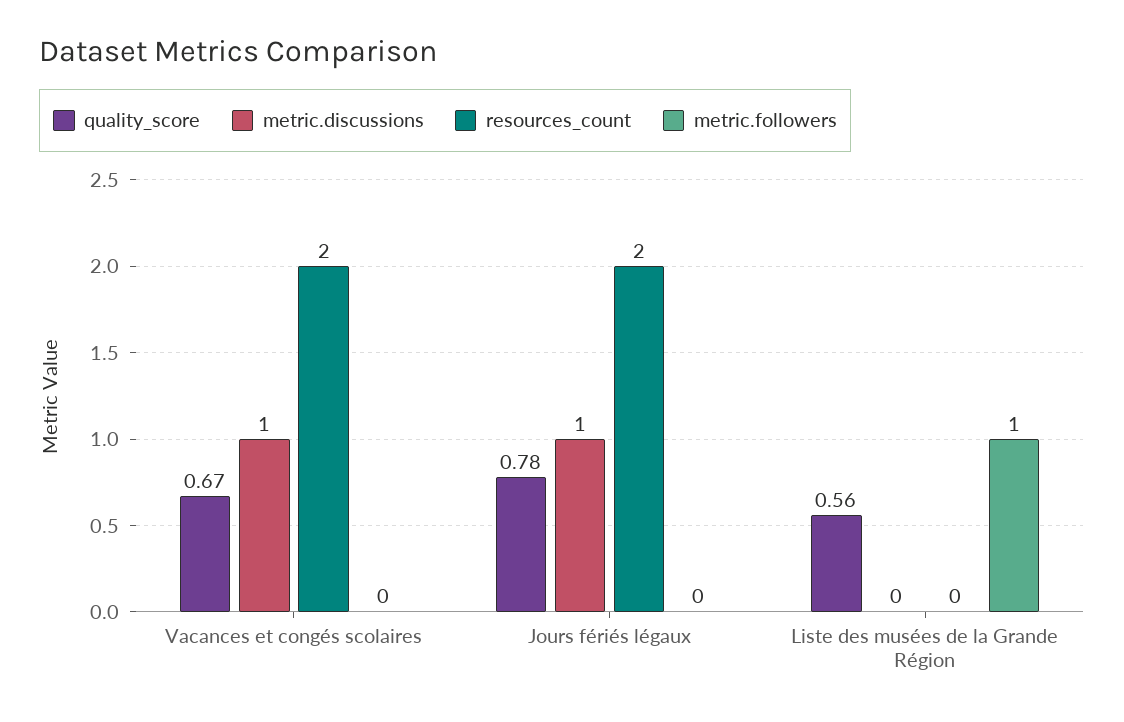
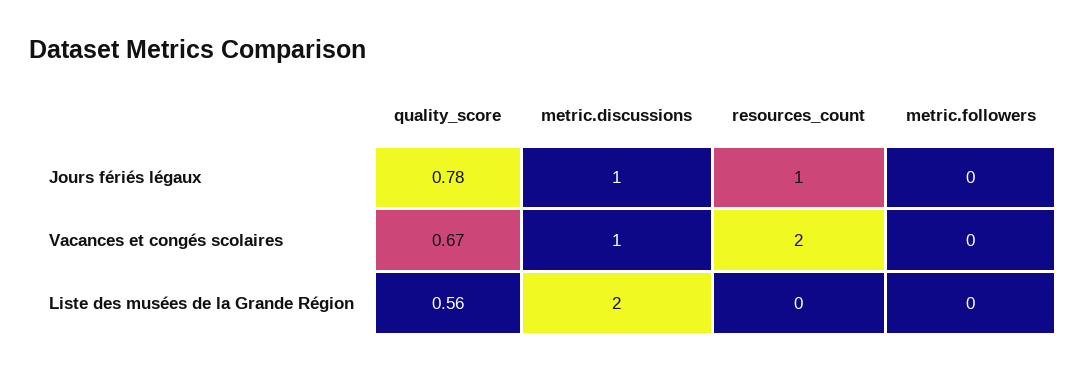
resources_count, Jours fériés légaux: 2 -> 1
metric.discussions, Liste des musées de la Grande Région: 0 -> 2
metric.followers, Liste des musées de la Grande Région: 1 -> 0

